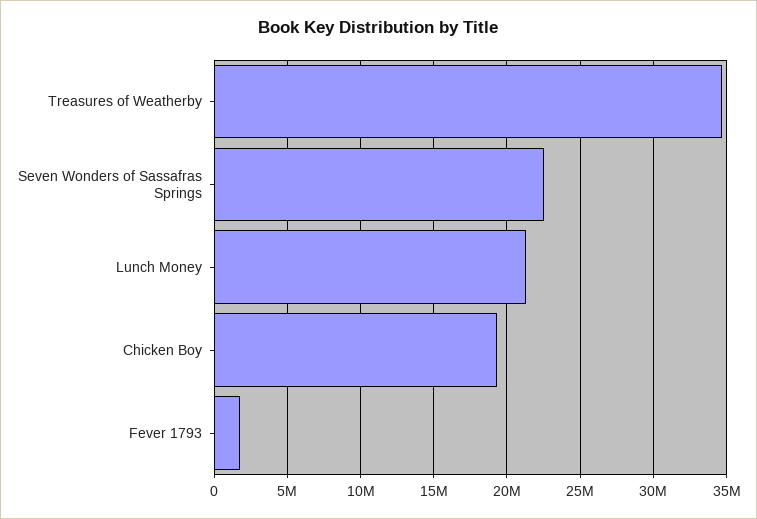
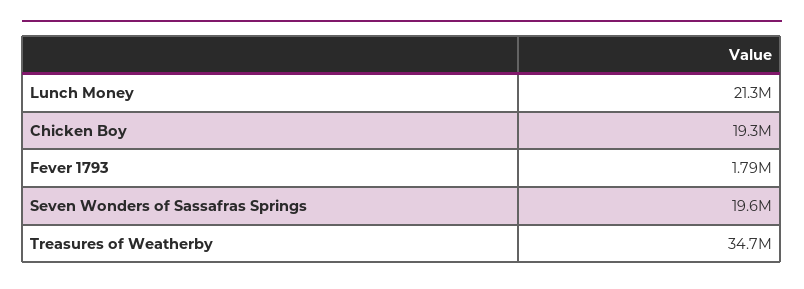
Seven Wonders of Sassafras Springs: 22500000 -> 19600000

